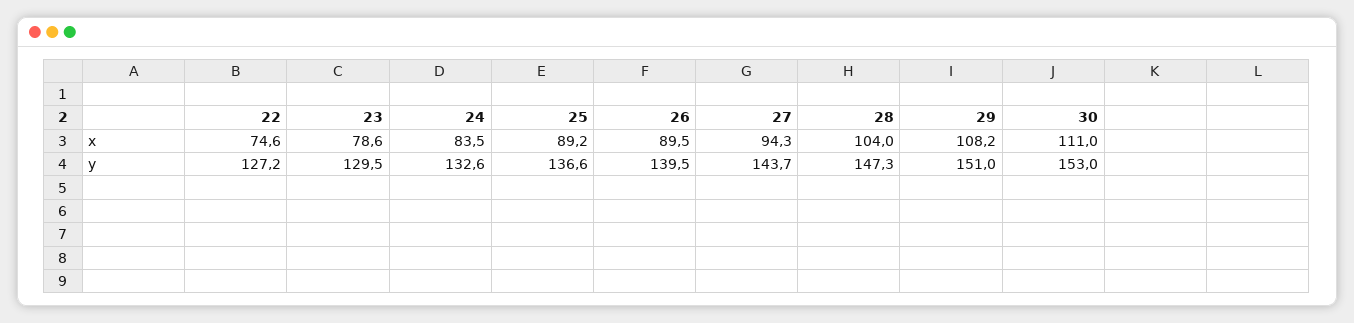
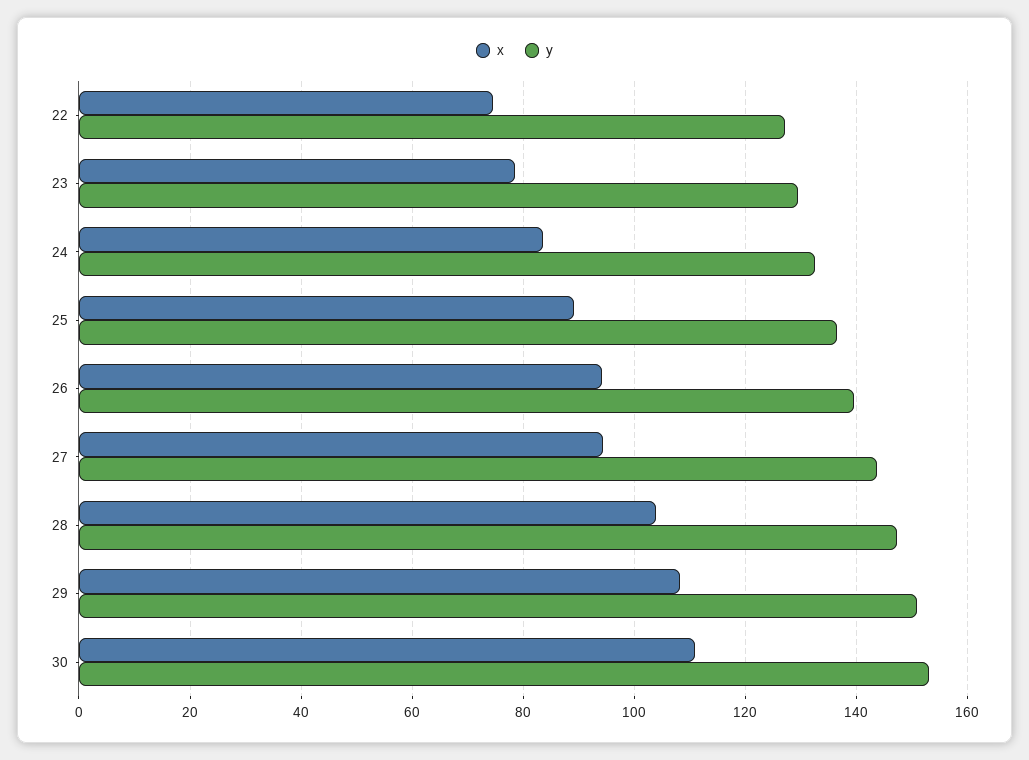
x, 26: 89.5 -> 94

